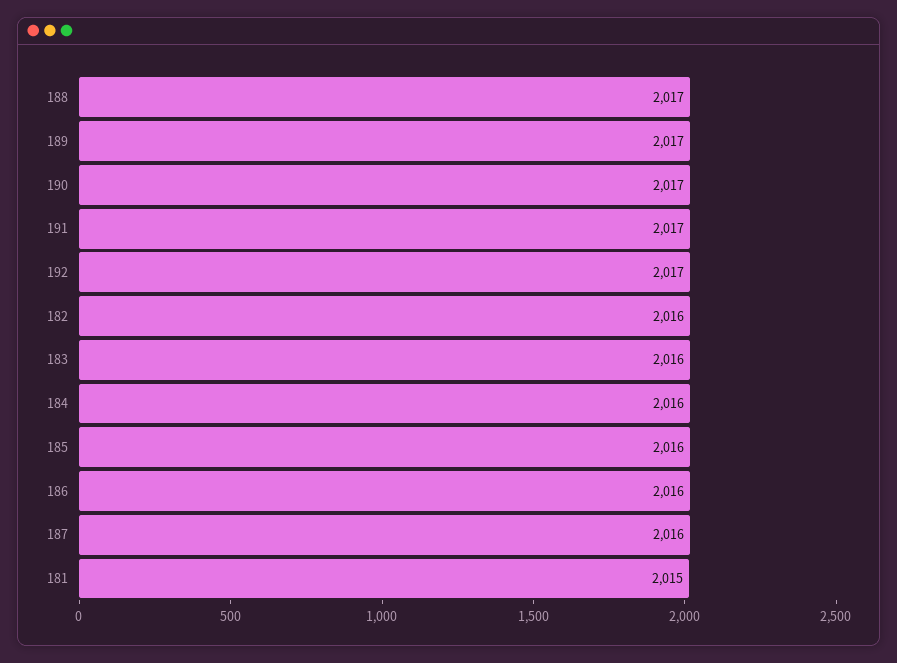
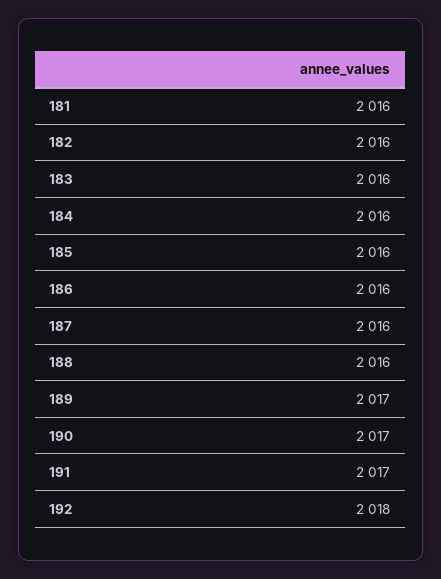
188: 2017 -> 2016
192: 2017 -> 2018
181: 2015 -> 2016

